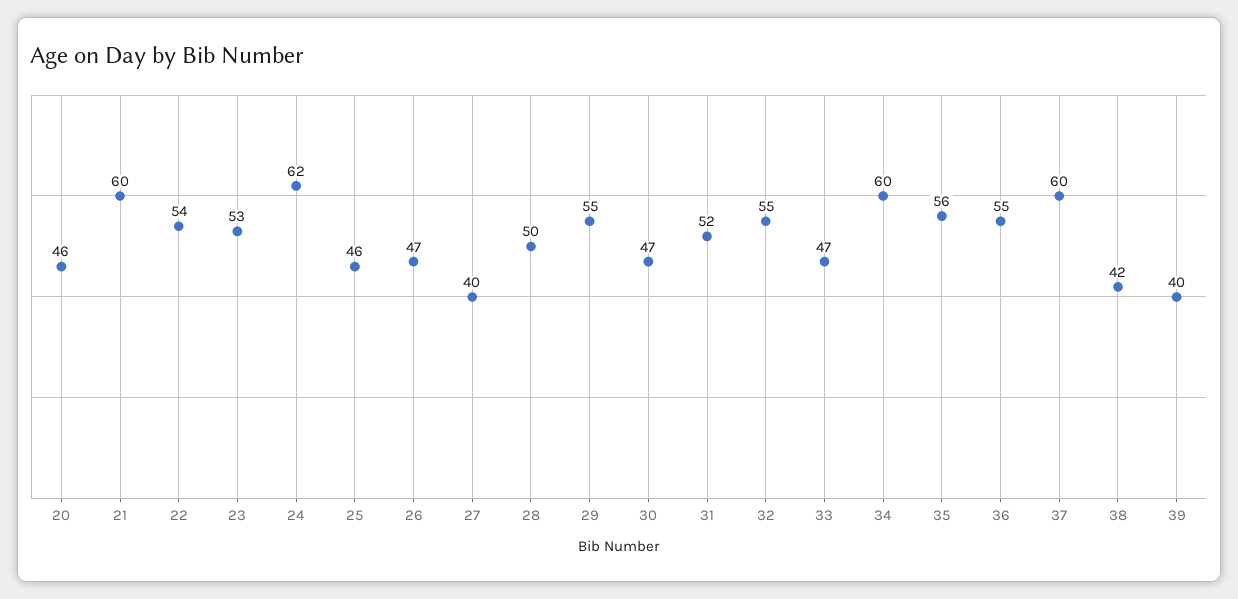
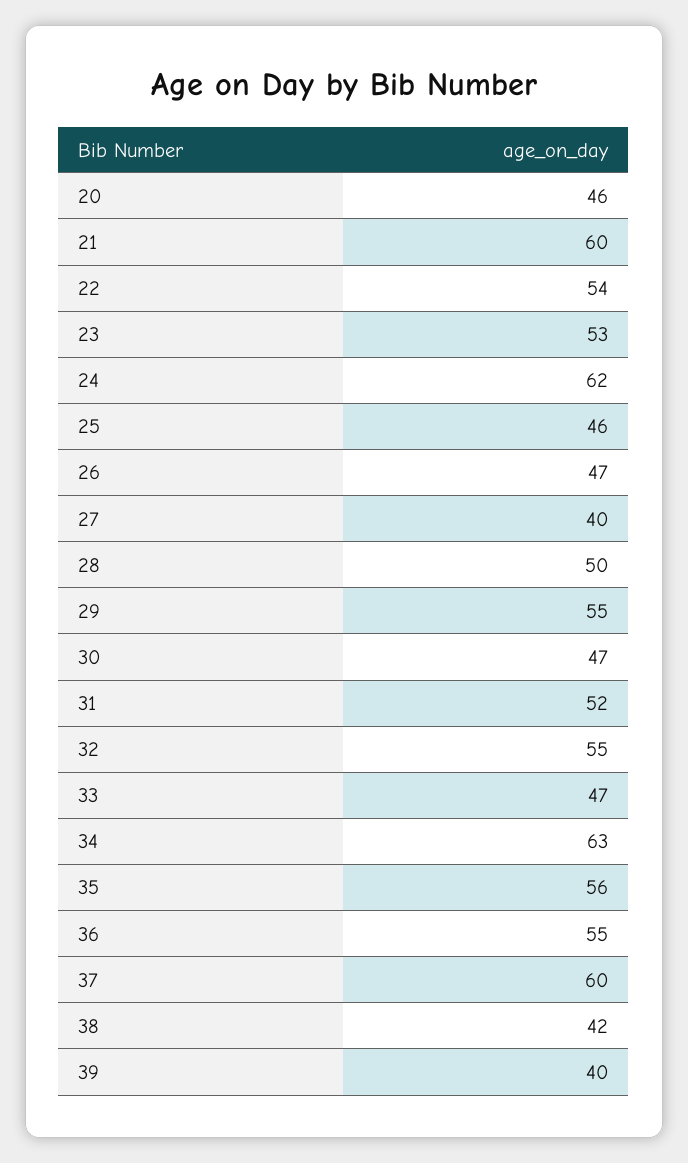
34: 60 -> 63

